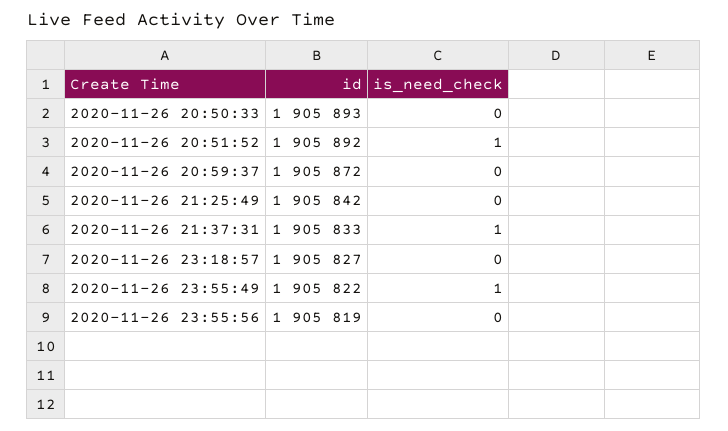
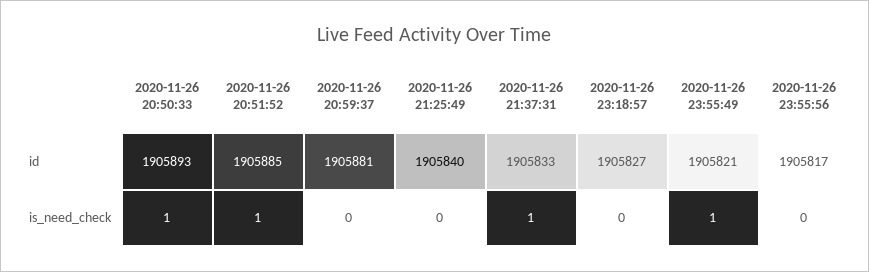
is_need_check, 2020-11-26 20:50:33: 0 -> 1
id, 2020-11-26 20:51:52: 1905892 -> 1905885
id, 2020-11-26 20:59:37: 1905872 -> 1905881
id, 2020-11-26 21:25:49: 1905842 -> 1905840
id, 2020-11-26 23:55:49: 1905822 -> 1905821
id, 2020-11-26 23:55:56: 1905819 -> 1905817

